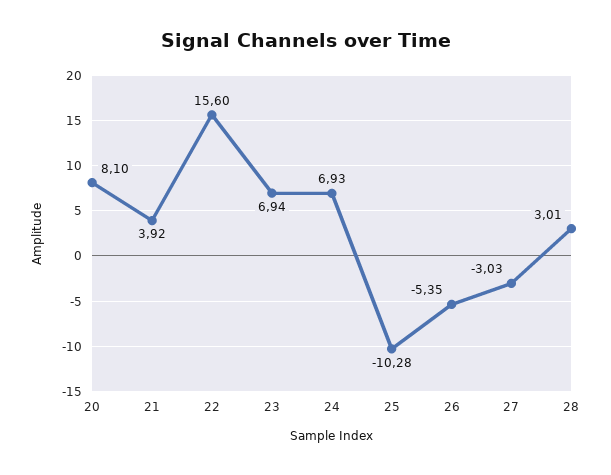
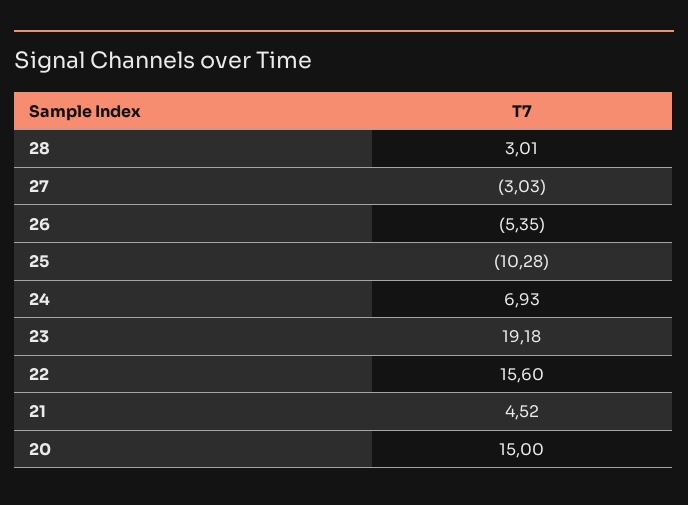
20: 8.1 -> 15
21: 3.92 -> 4.52
23: 6.94 -> 19.18

